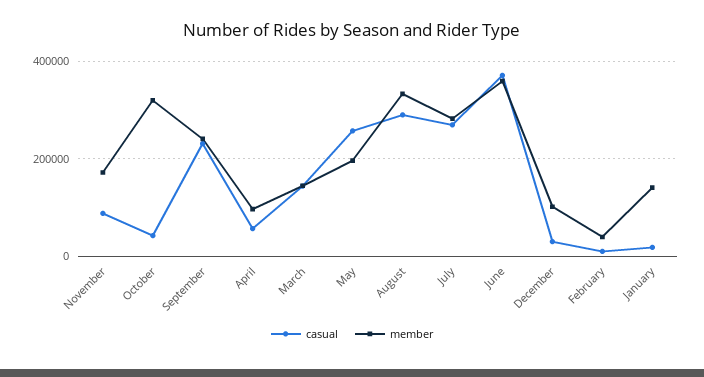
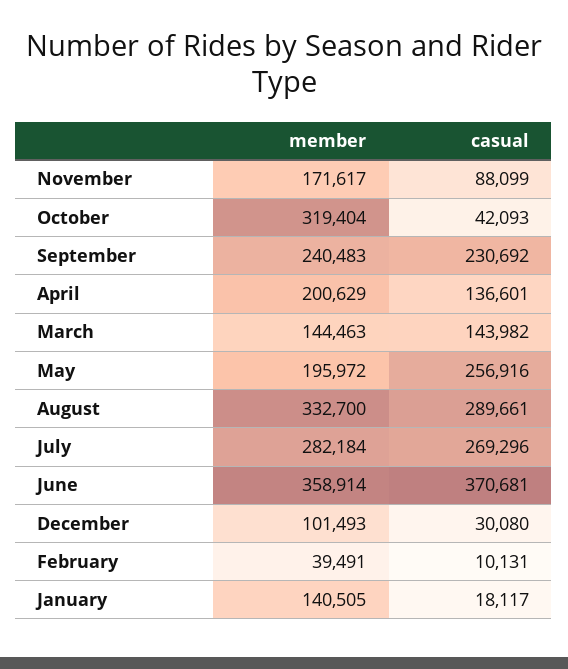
casual, April: 60000 -> 136601
member, April: 100000 -> 200629

